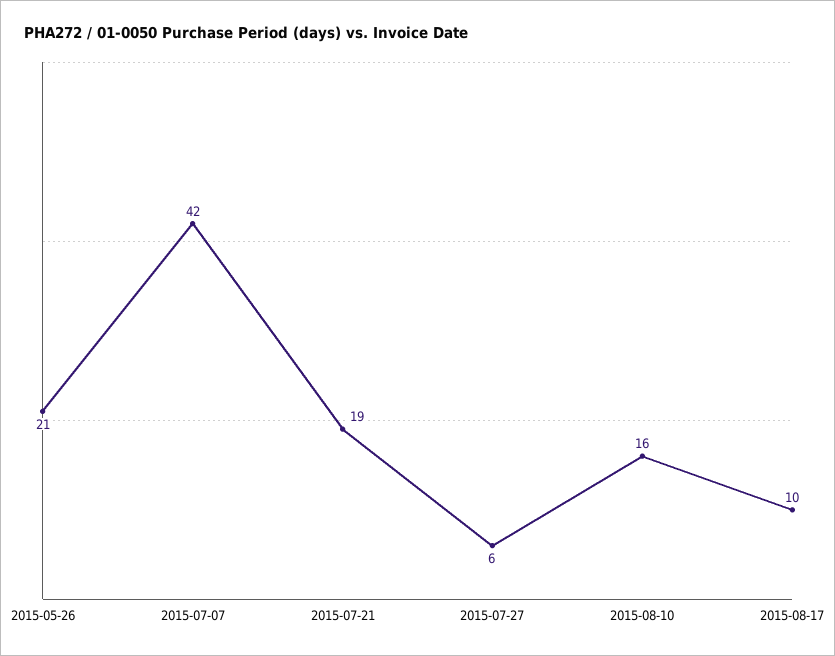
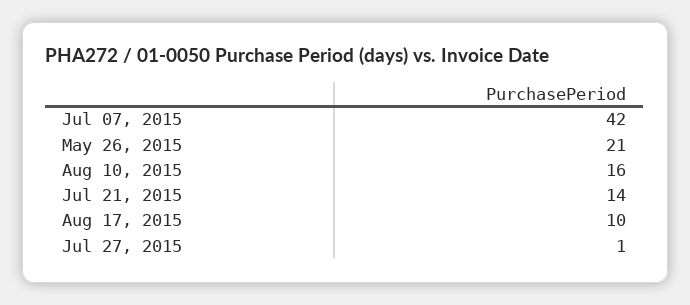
2015-07-21: 19 -> 14
2015-07-27: 6 -> 1

